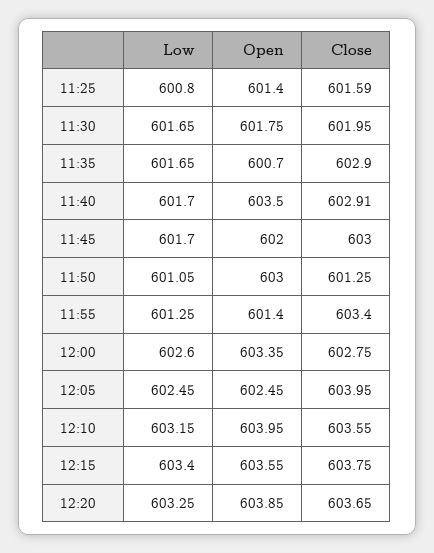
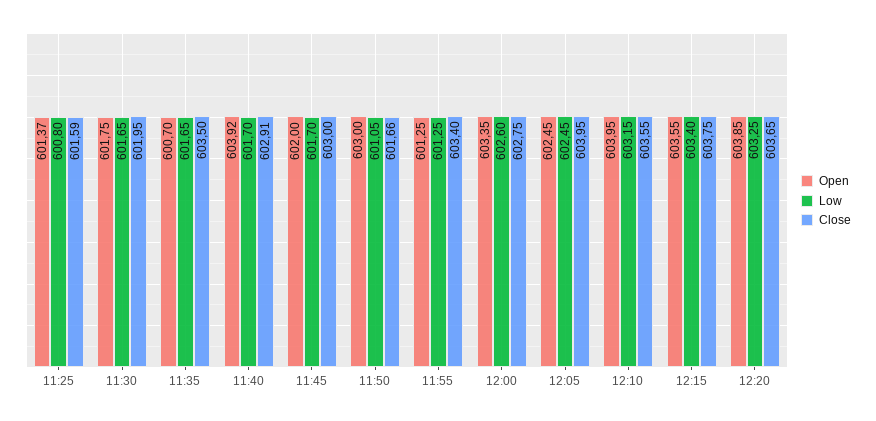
Open, 11:25: 601.4 -> 601.37
Close, 11:35: 602.9 -> 603.5
Open, 11:40: 603.5 -> 603.92
Close, 11:50: 601.25 -> 601.66
Open, 11:55: 601.4 -> 601.25

